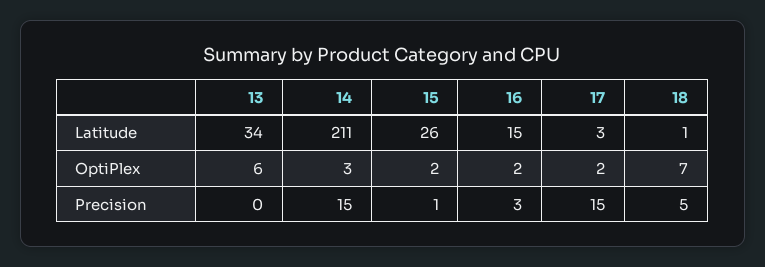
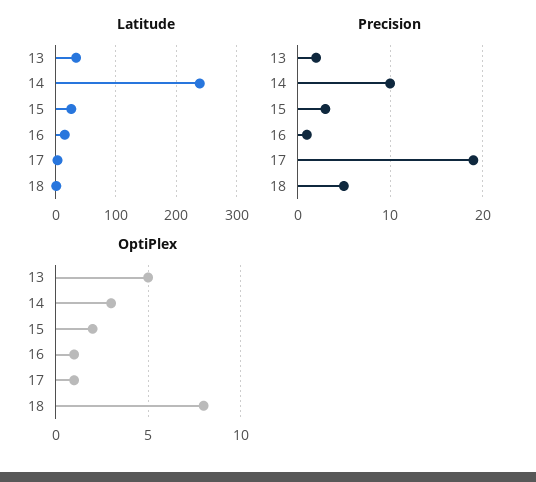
Latitude, 14: 211 -> 240
OptiPlex, 13: 6 -> 5
OptiPlex, 16: 2 -> 1
OptiPlex, 17: 2 -> 1
OptiPlex, 18: 7 -> 8
Precision, 13: 0 -> 2
Precision, 14: 15 -> 10
Precision, 15: 1 -> 3
Precision, 16: 3 -> 1
Precision, 17: 15 -> 19

